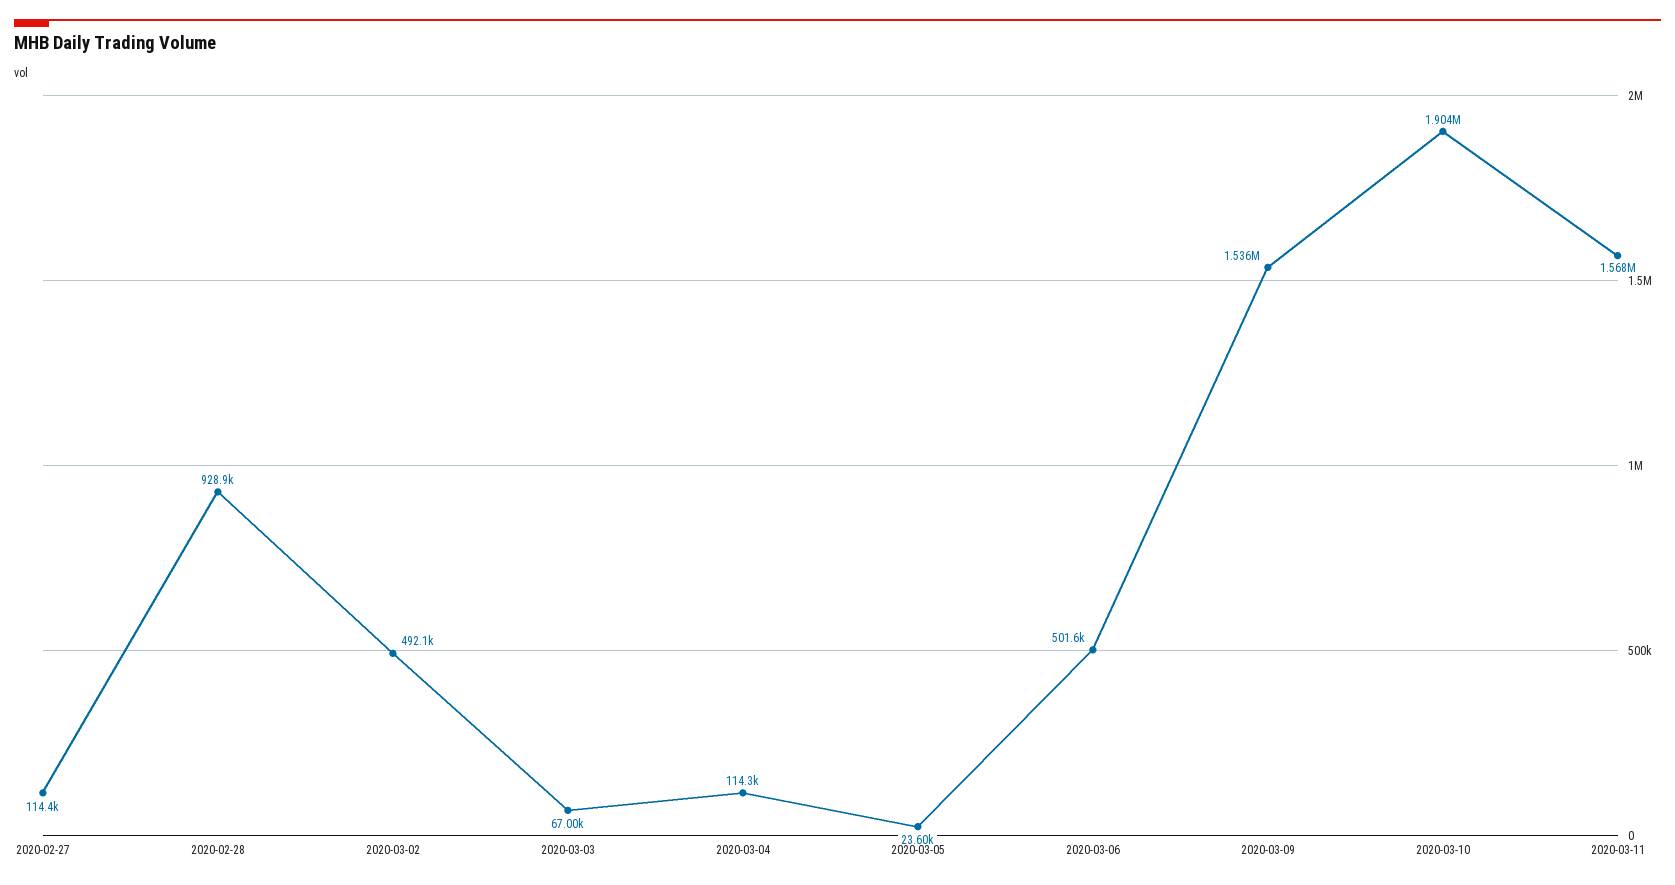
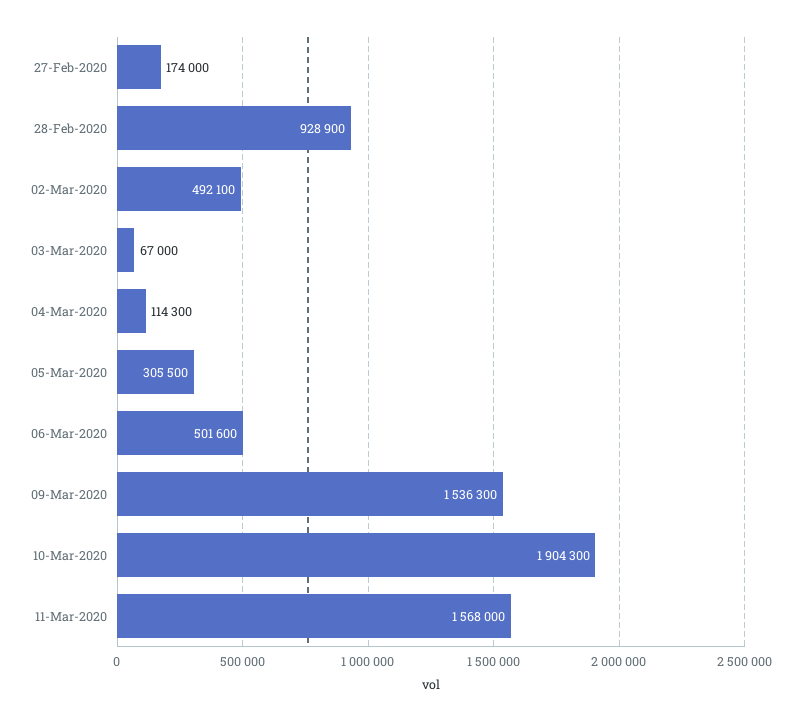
2020-02-27: 114400 -> 174000
2020-03-05: 23600 -> 305500

